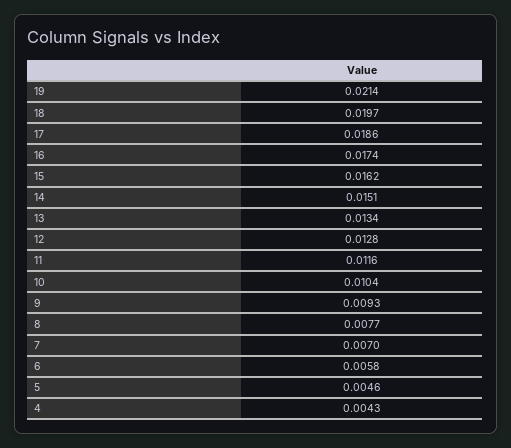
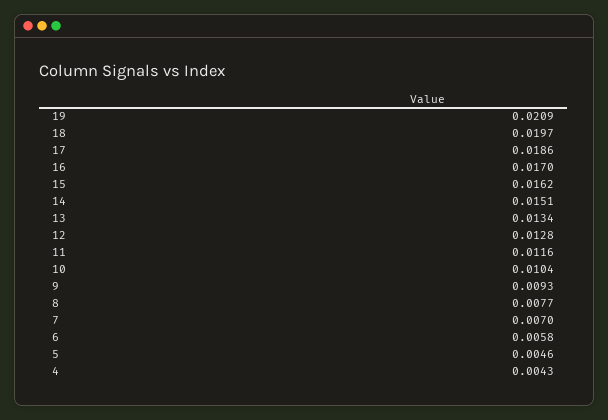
19: 0.0214 -> 0.0209
16: 0.0174 -> 0.017

